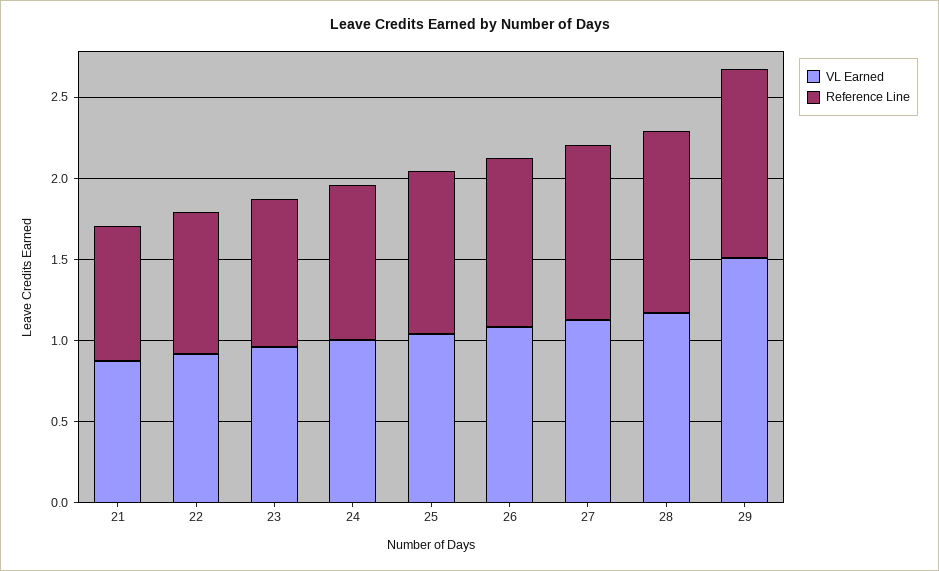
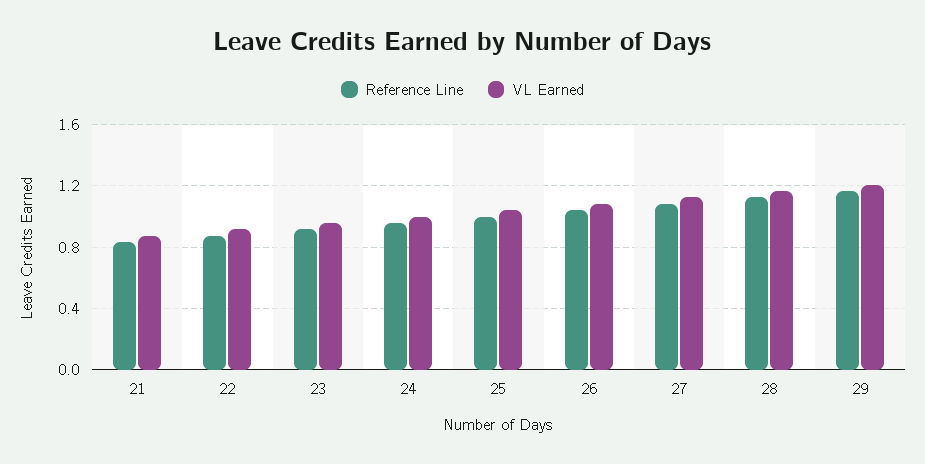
VL Earned, 29: 1.5 -> 1.2

